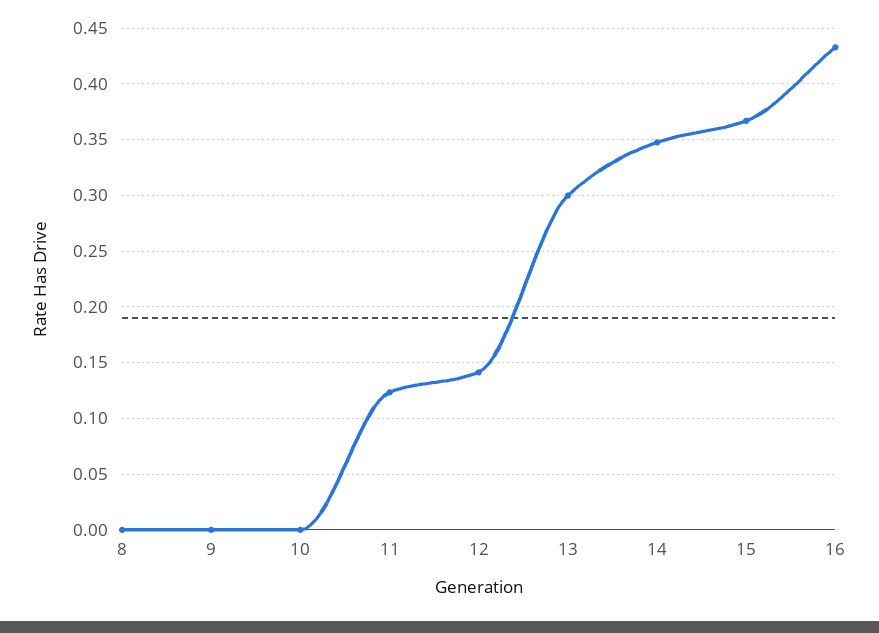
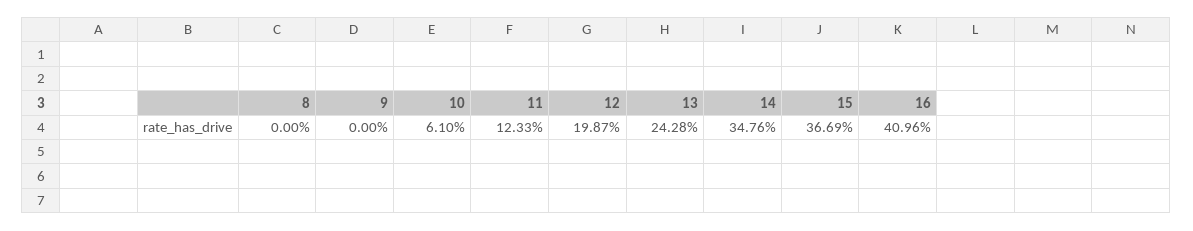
10: 0 -> 0.061
12: 0.14 -> 0.1987
13: 0.3 -> 0.2428
16: 0.43 -> 0.4096

